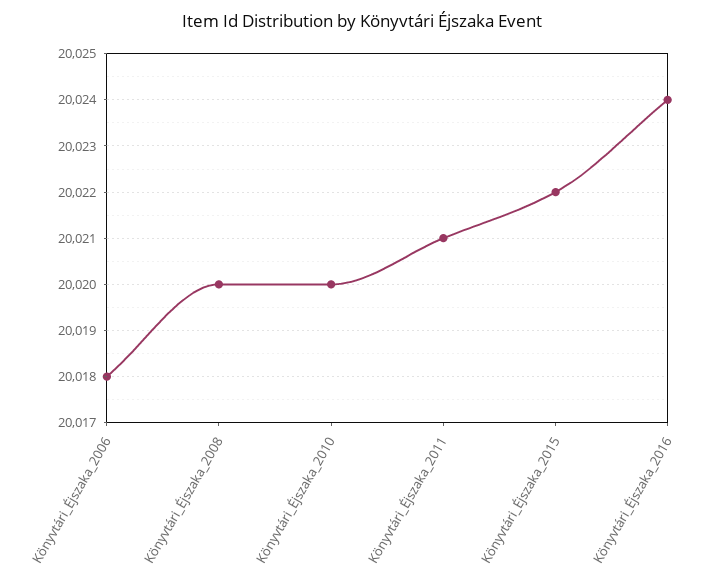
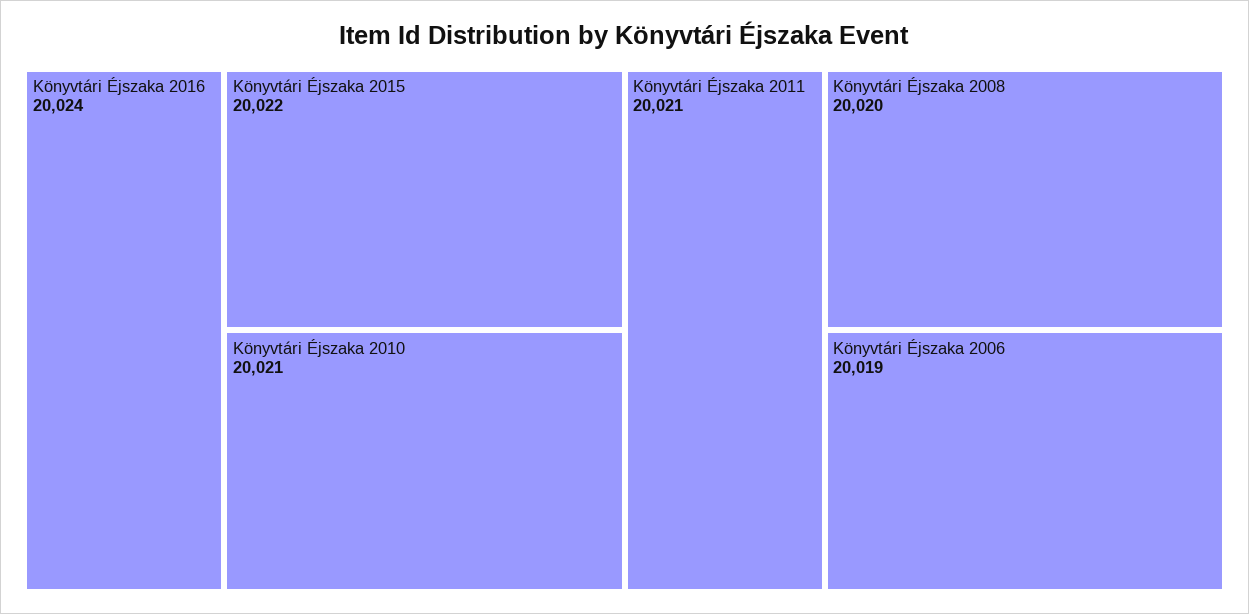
Könyvtári_Éjszaka_2006: 20018 -> 20019
Könyvtári_Éjszaka_2010: 20020 -> 20021

